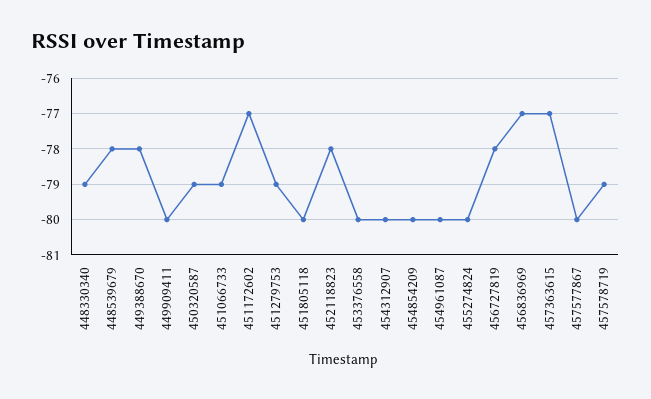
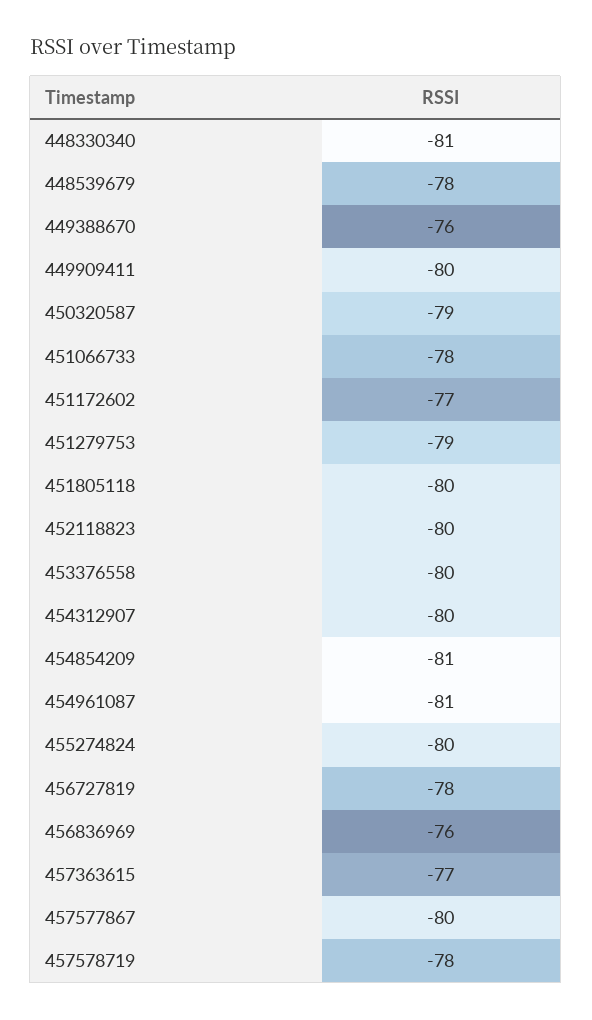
448330340: -79 -> -81
449388670: -78 -> -76
451066733: -79 -> -78
452118823: -78 -> -80
454854209: -80 -> -81
454961087: -80 -> -81
456836969: -77 -> -76
457578719: -79 -> -78

